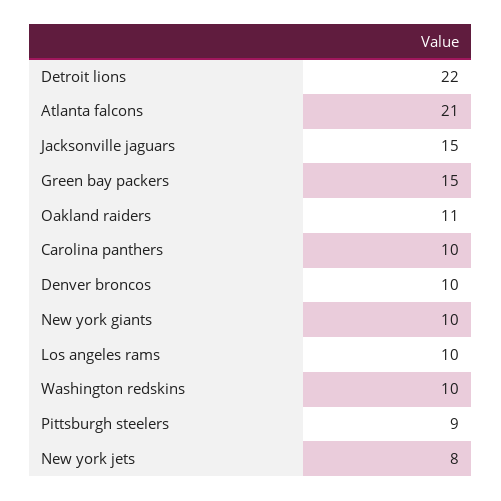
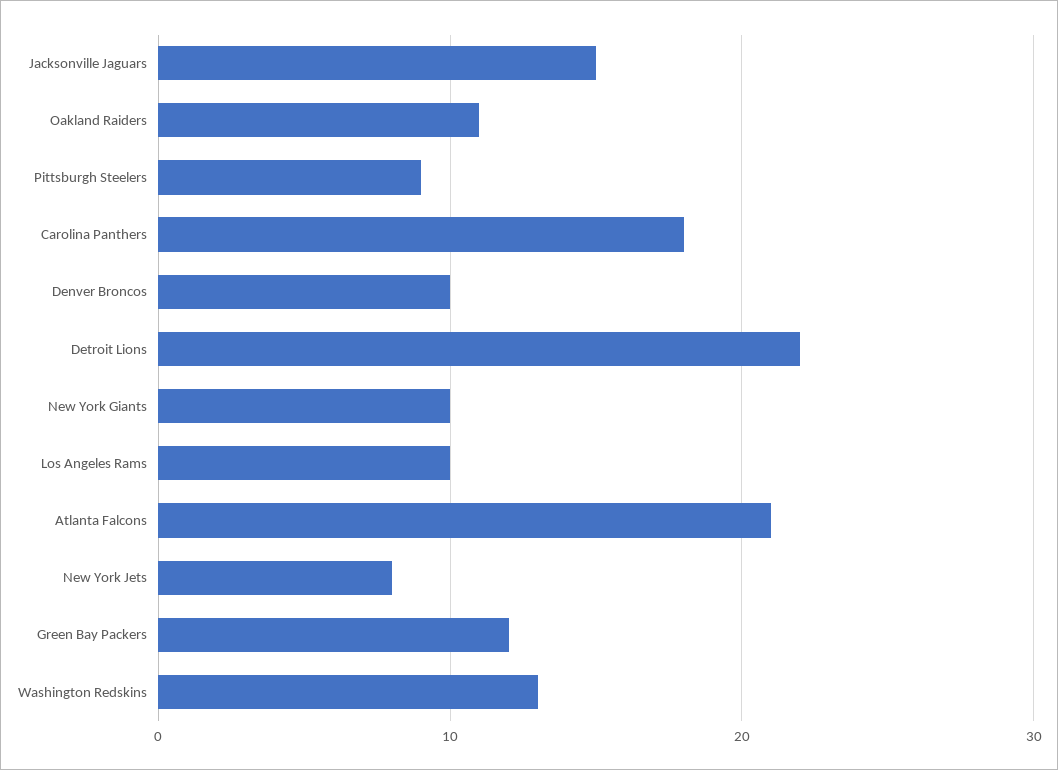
Green bay packers: 15 -> 12
Carolina panthers: 10 -> 18
Washington redskins: 10 -> 13

